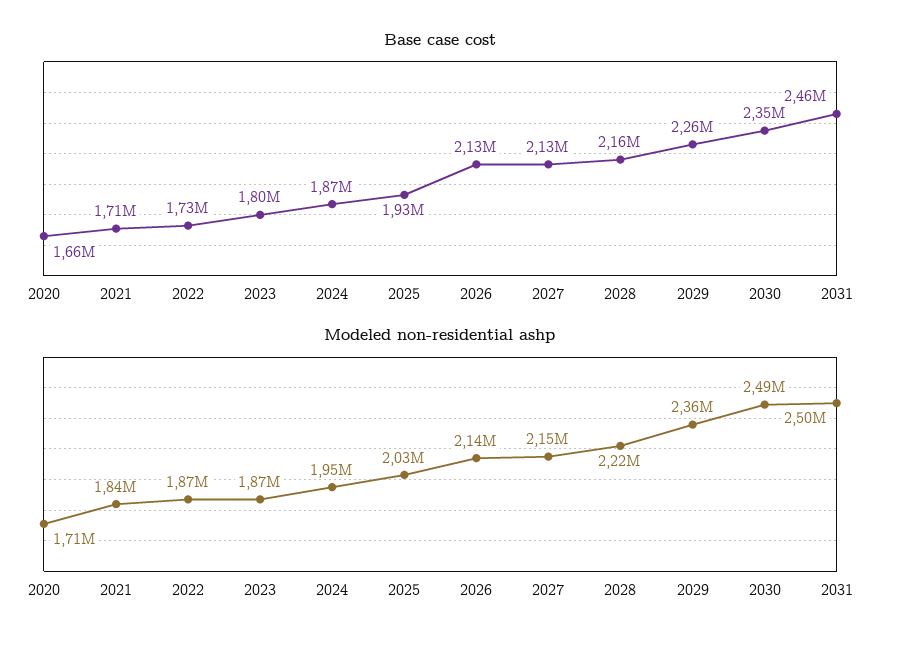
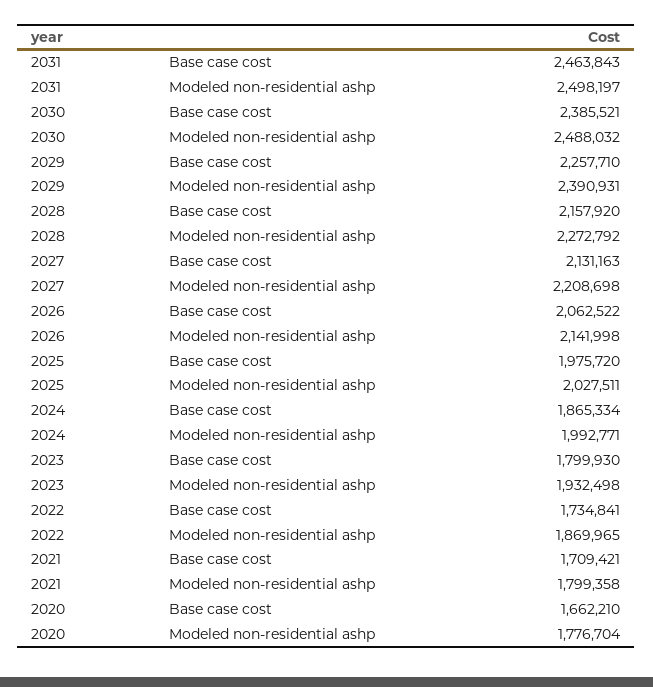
Base case cost, 2025: 1930000 -> 1975720
Base case cost, 2026: 2130000 -> 2062522
Base case cost, 2030: 2350000 -> 2385521
Modeled non-residential ashp, 2020: 1710000 -> 1776704
Modeled non-residential ashp, 2021: 1840000 -> 1799358
Modeled non-residential ashp, 2023: 1870000 -> 1932498
Modeled non-residential ashp, 2024: 1950000 -> 1992771
Modeled non-residential ashp, 2027: 2150000 -> 2208698
Modeled non-residential ashp, 2028: 2220000 -> 2272792
Modeled non-residential ashp, 2029: 2360000 -> 2390931

